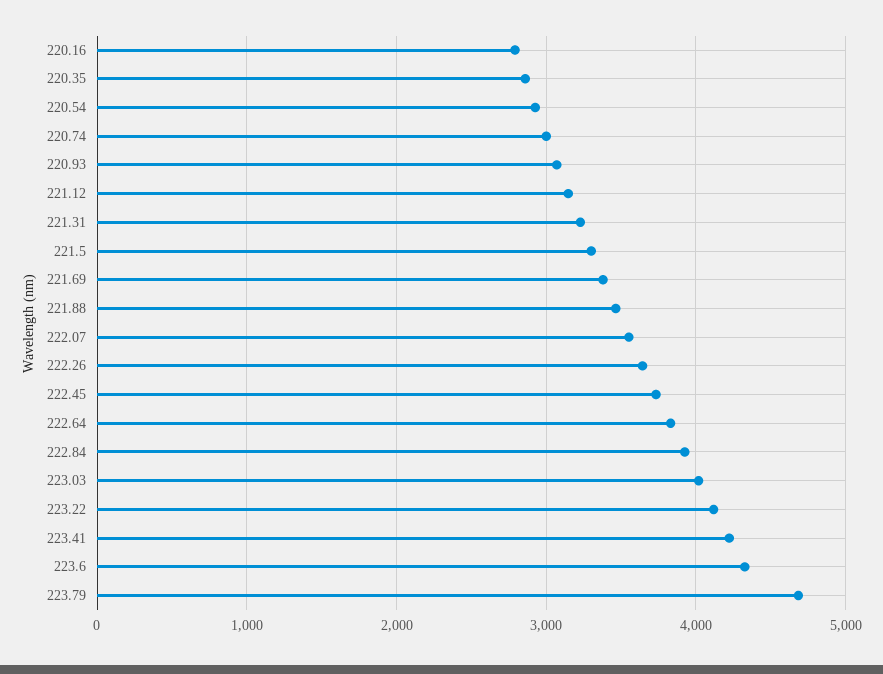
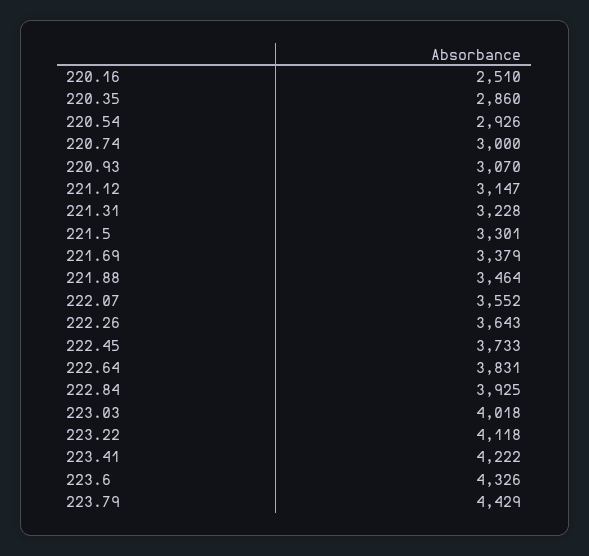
220.16: 2800 -> 2510
223.79: 4700 -> 4429

